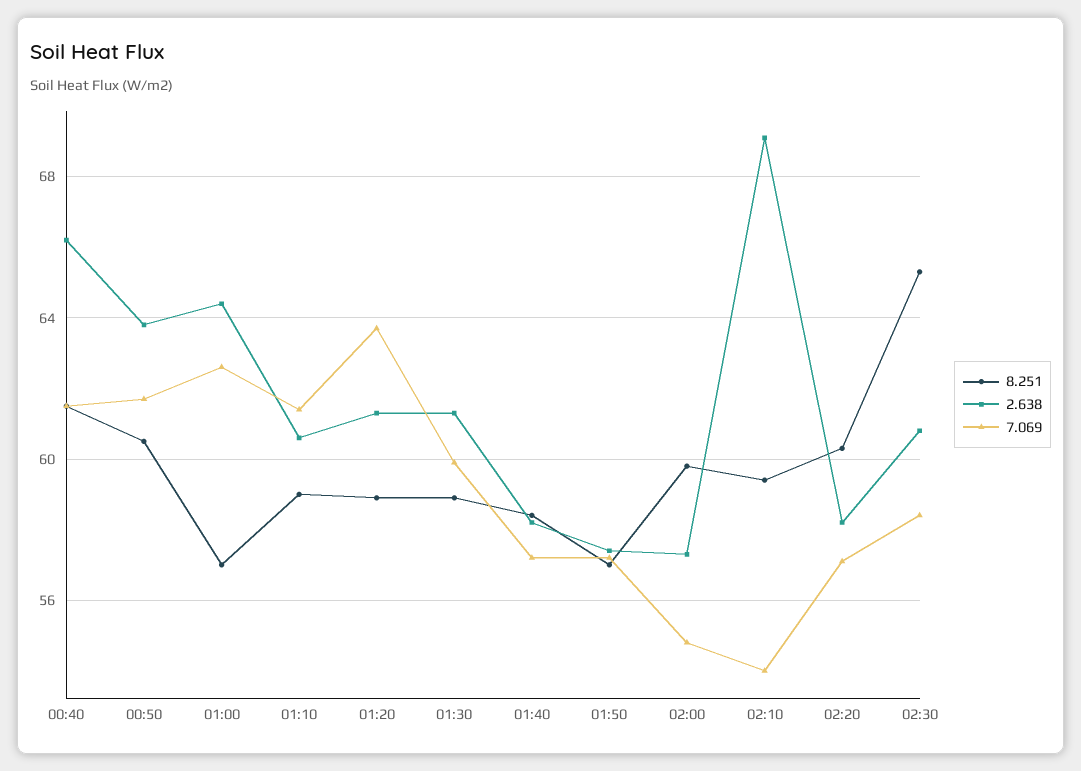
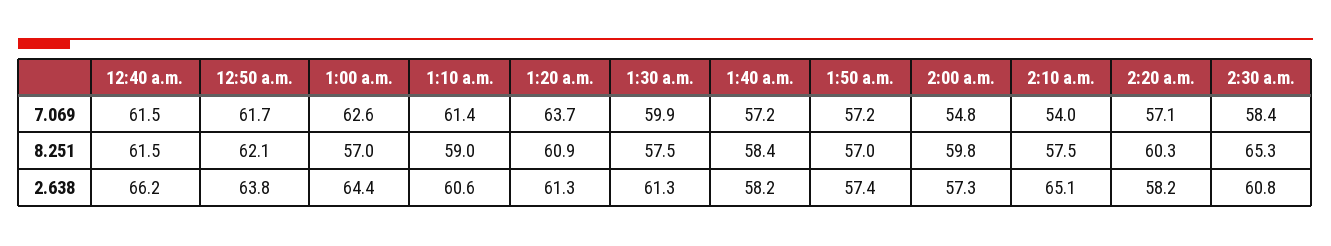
8.251, 00:50: 60.5 -> 62.1
8.251, 01:20: 59 -> 60.9
8.251, 01:30: 59 -> 57.5
8.251, 02:10: 59.5 -> 57.5
2.638, 02:10: 69 -> 65.1

